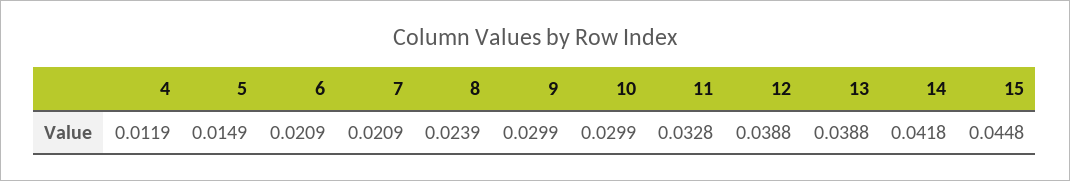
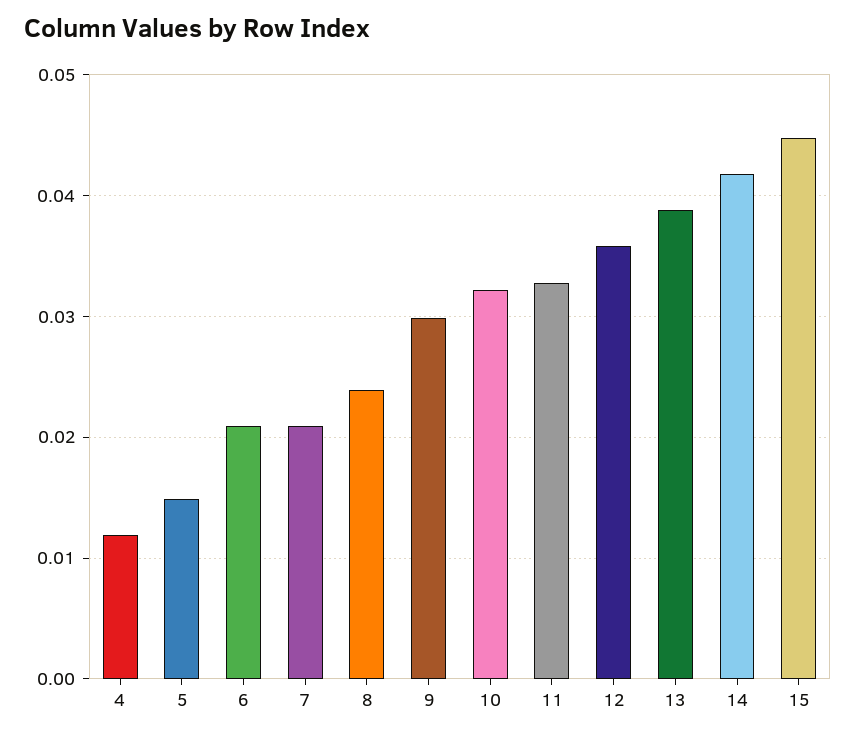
10: 0.0299 -> 0.032
12: 0.0388 -> 0.036

